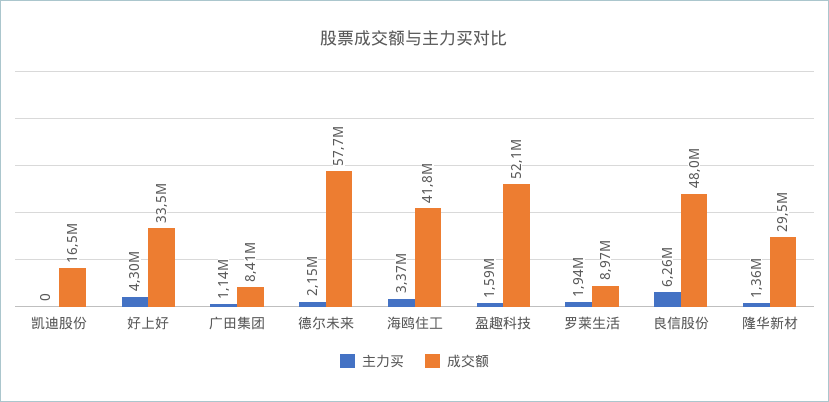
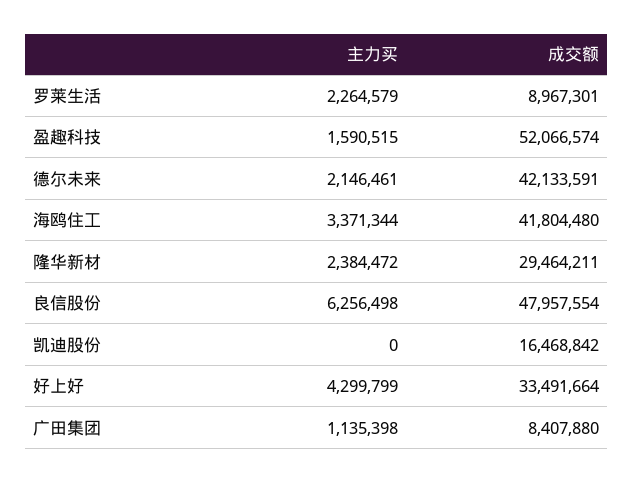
成交额, 德尔未来: 57700000 -> 42133591
主力买, 罗莱生活: 1940000 -> 2264579
主力买, 隆华新材: 1360000 -> 2384472

